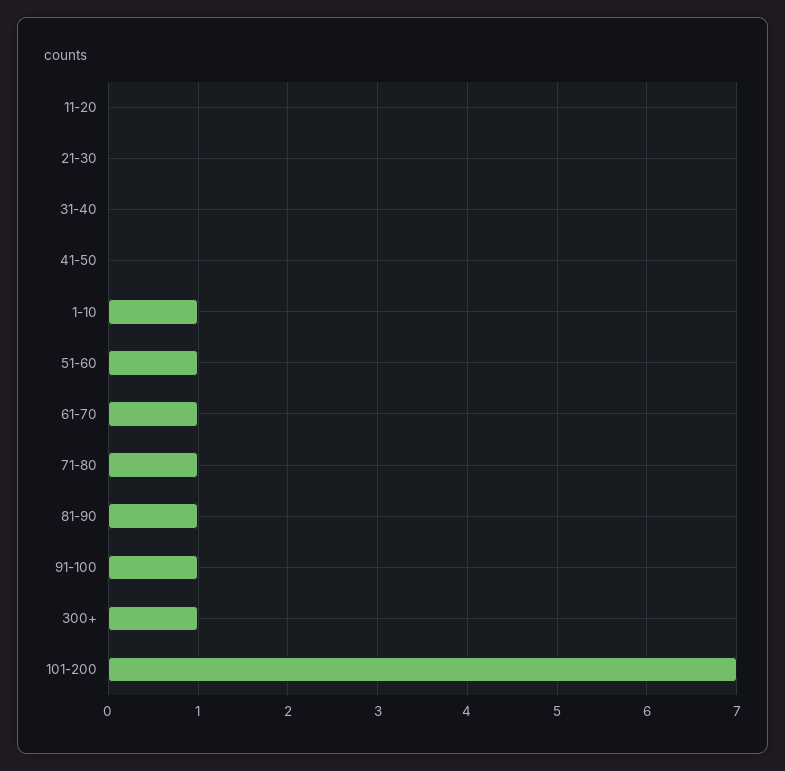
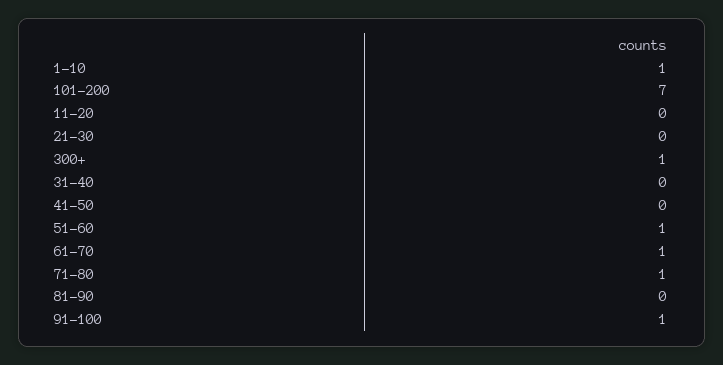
81-90: 1 -> 0

